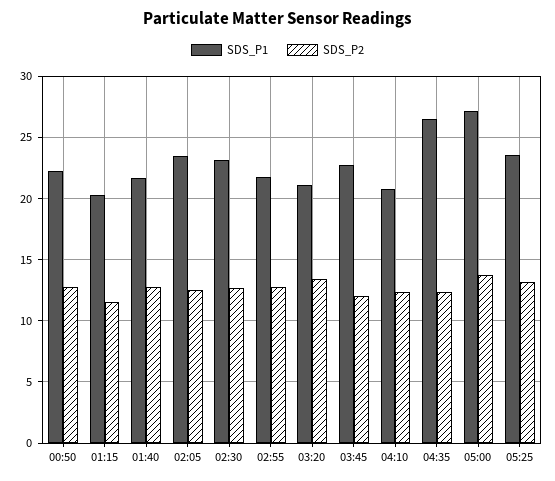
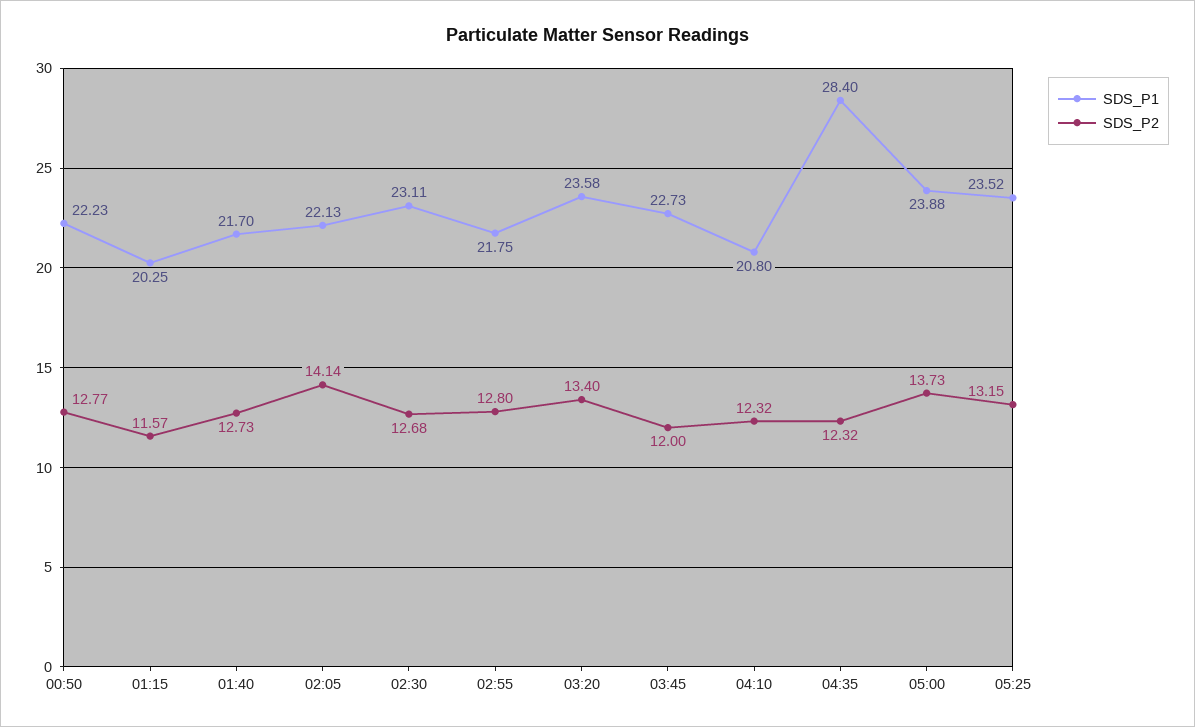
SDS_P1, 02:05: 23.5 -> 22.13
SDS_P2, 02:05: 12.5 -> 14.14
SDS_P1, 03:20: 21 -> 23.58
SDS_P1, 04:35: 26.5 -> 28.4
SDS_P1, 05:00: 27 -> 23.88

